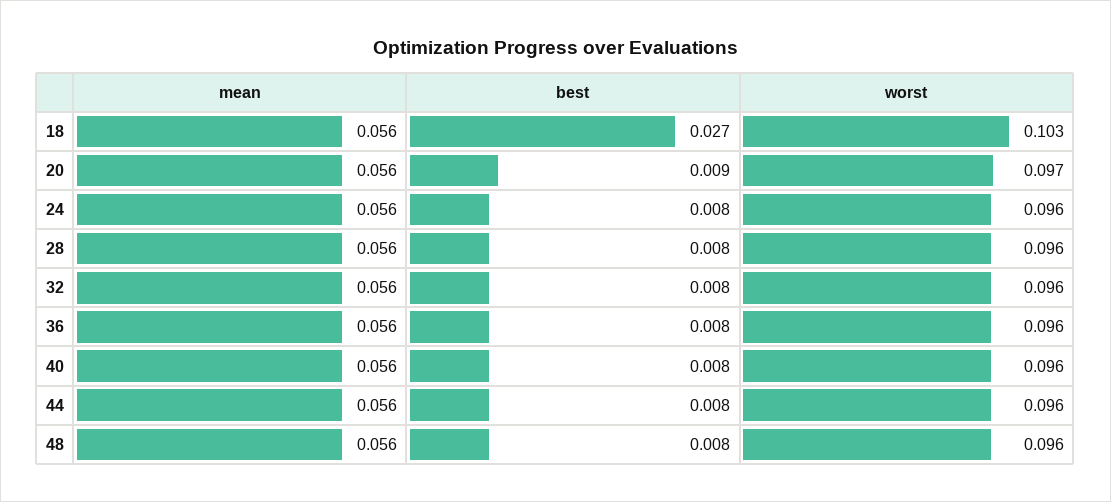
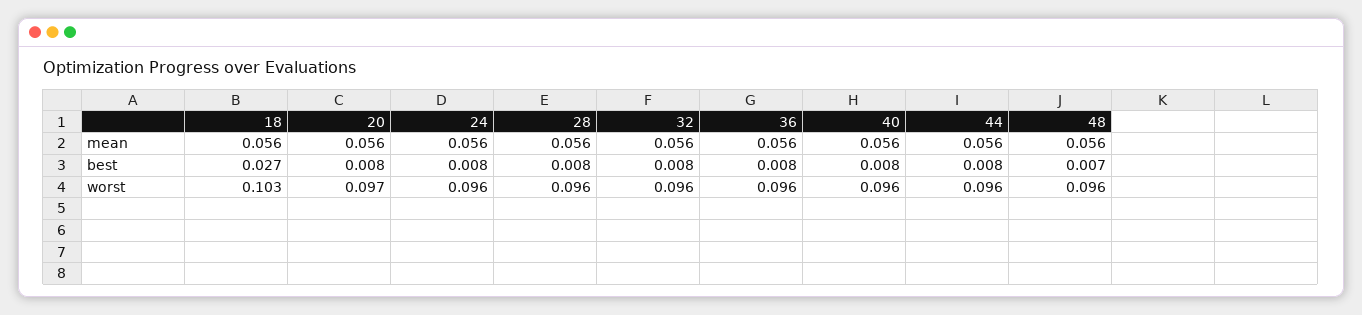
best, 20: 0.009 -> 0.008
best, 48: 0.008 -> 0.007

